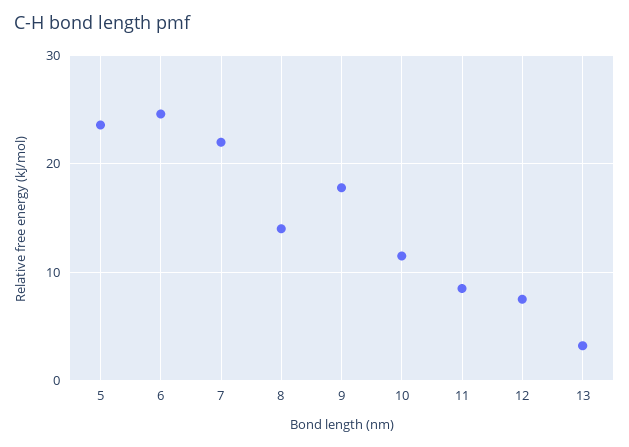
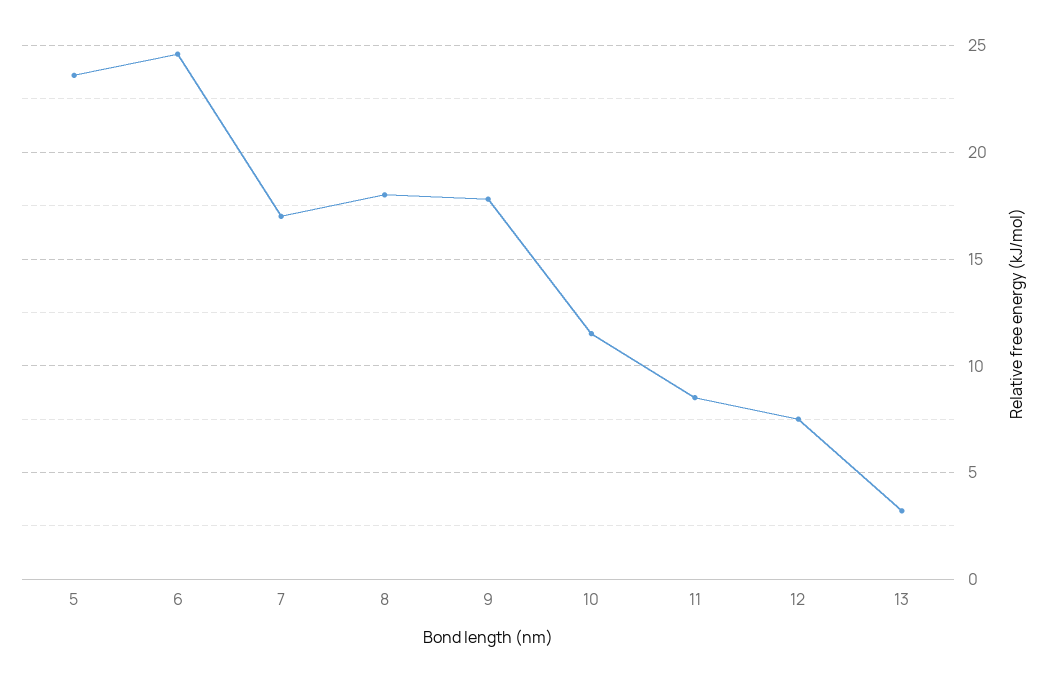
7: 22 -> 17
8: 14 -> 18

